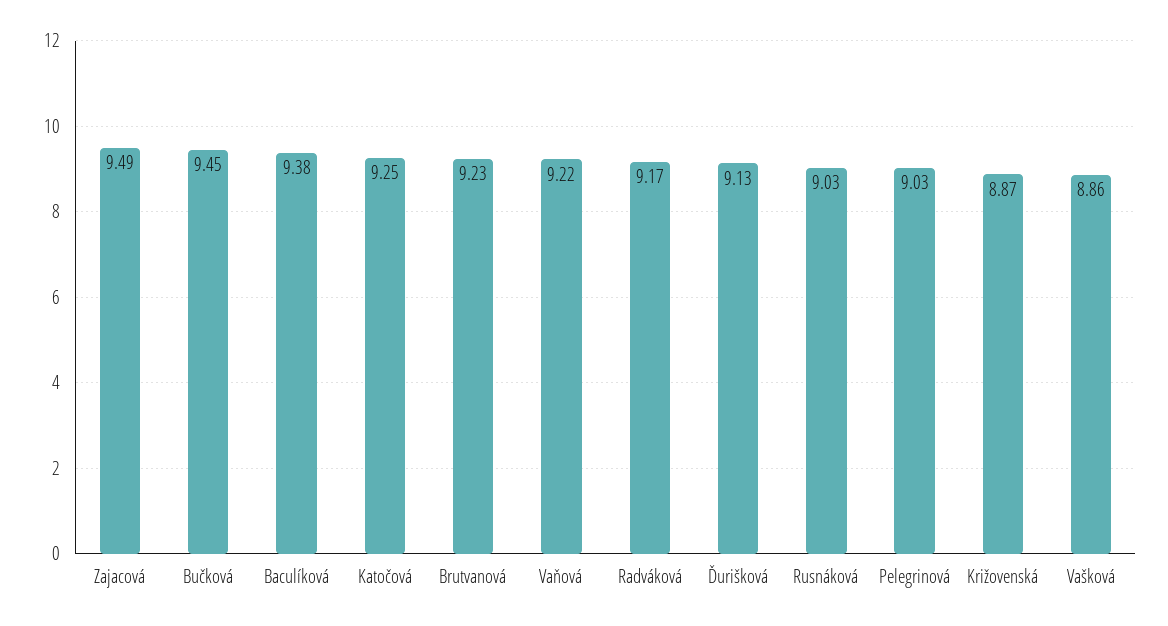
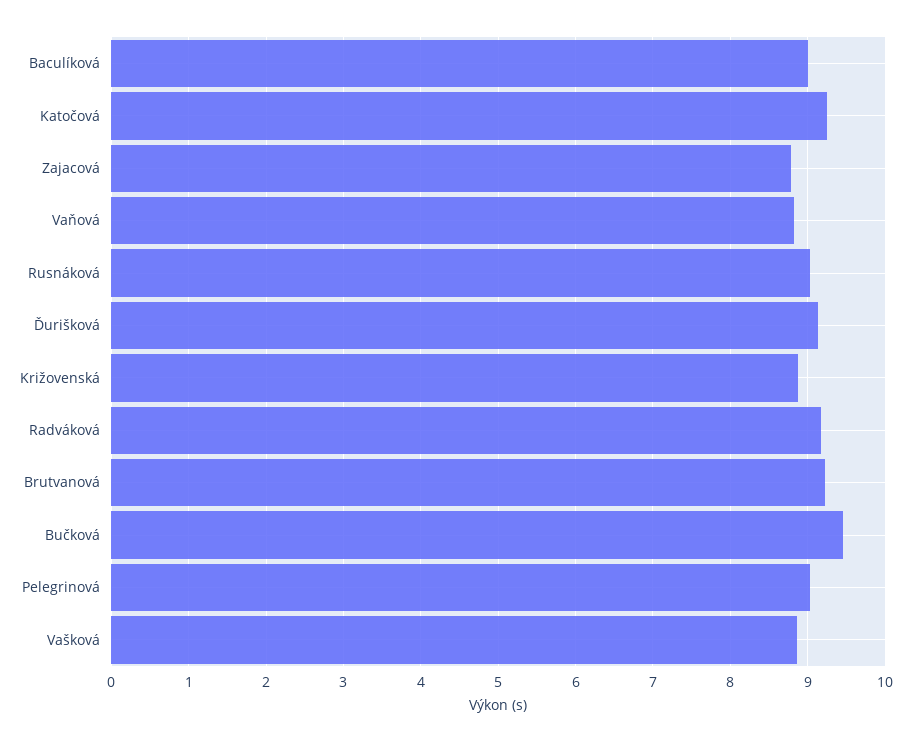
Zajacová: 9.49 -> 8.8
Baculíková: 9.38 -> 9
Vaňová: 9.22 -> 8.8

